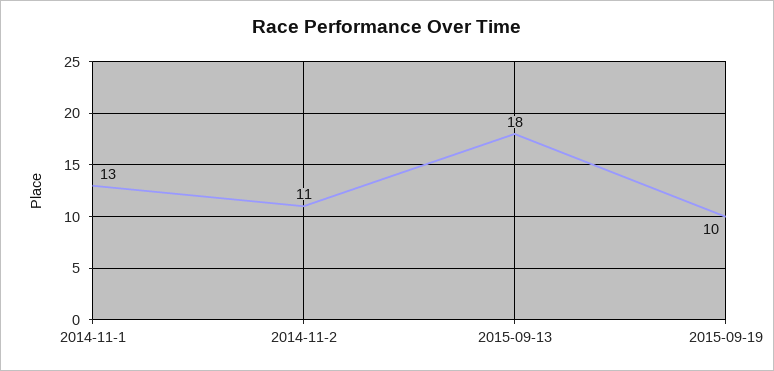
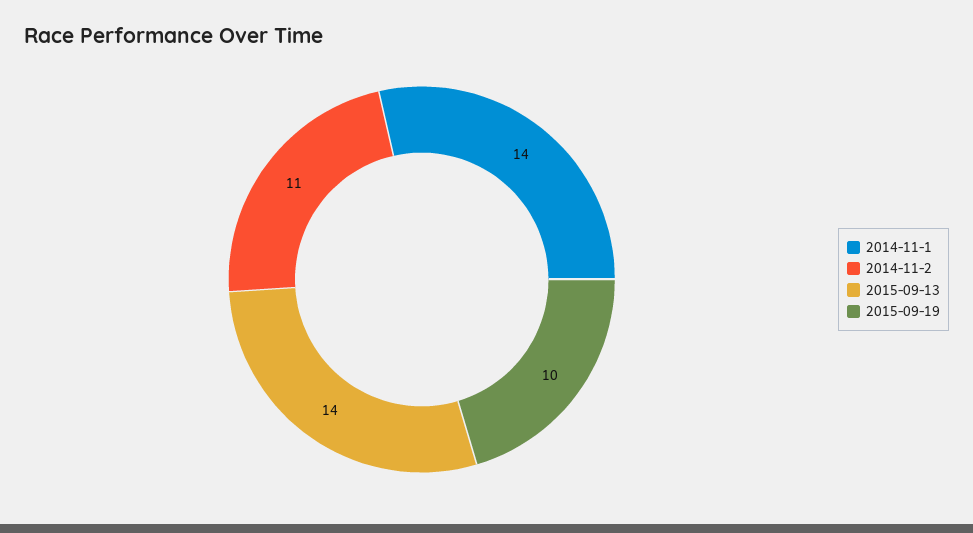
2014-11-1: 13 -> 14
2015-09-13: 18 -> 14

